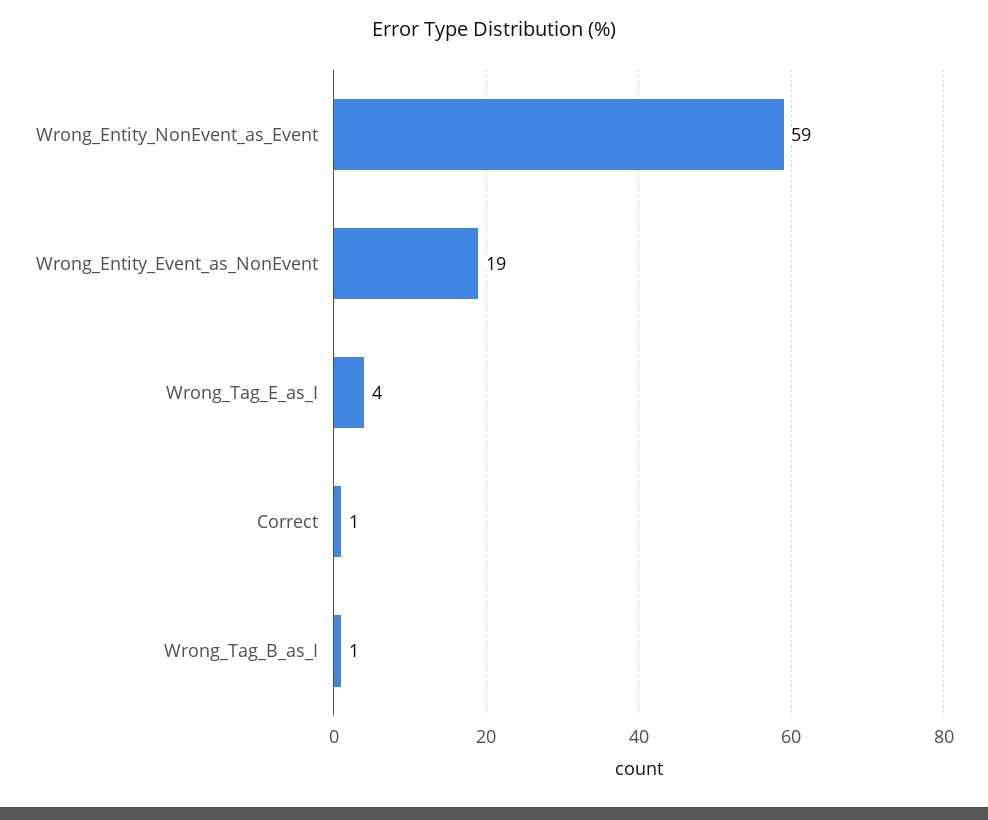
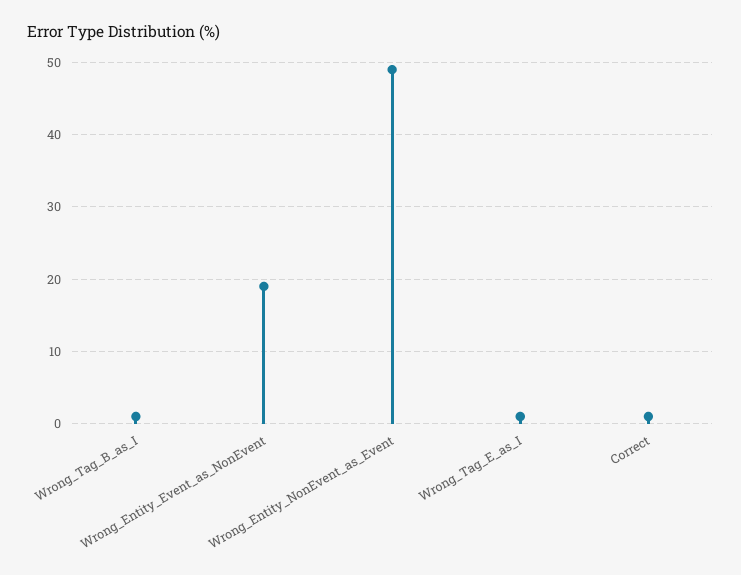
Wrong_Entity_NonEvent_as_Event: 59 -> 49
Wrong_Tag_E_as_I: 4 -> 1

